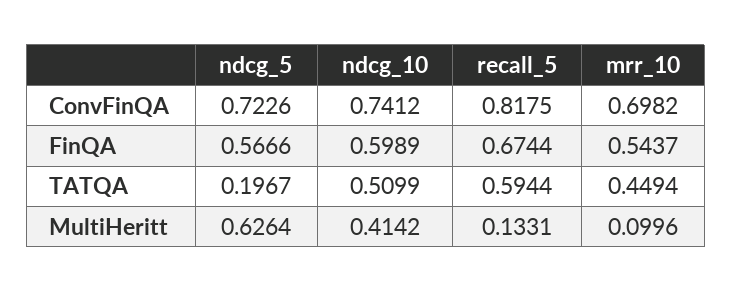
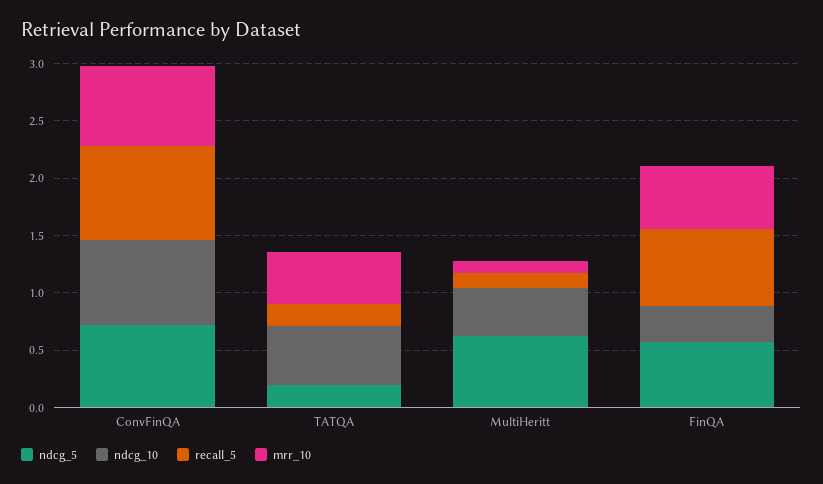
ndcg_10, FinQA: 0.5989 -> 0.3
recall_5, TATQA: 0.5944 -> 0.2

